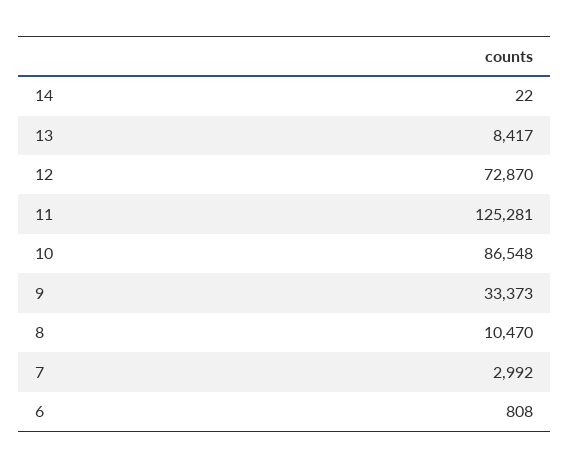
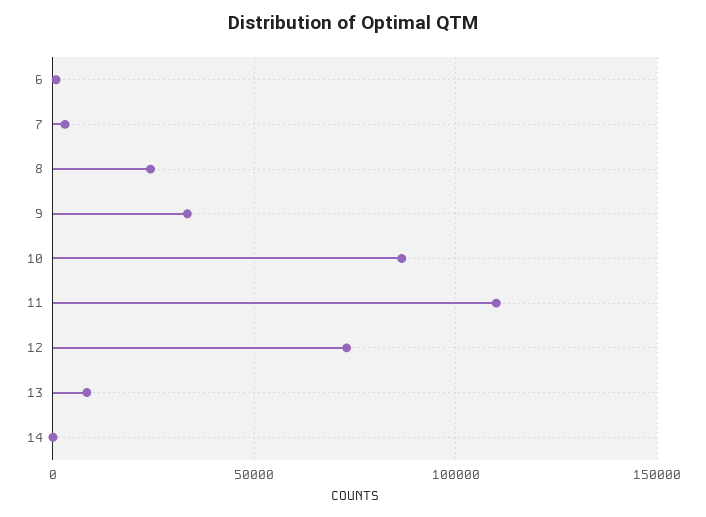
11: 125281 -> 110000
8: 10470 -> 25000

